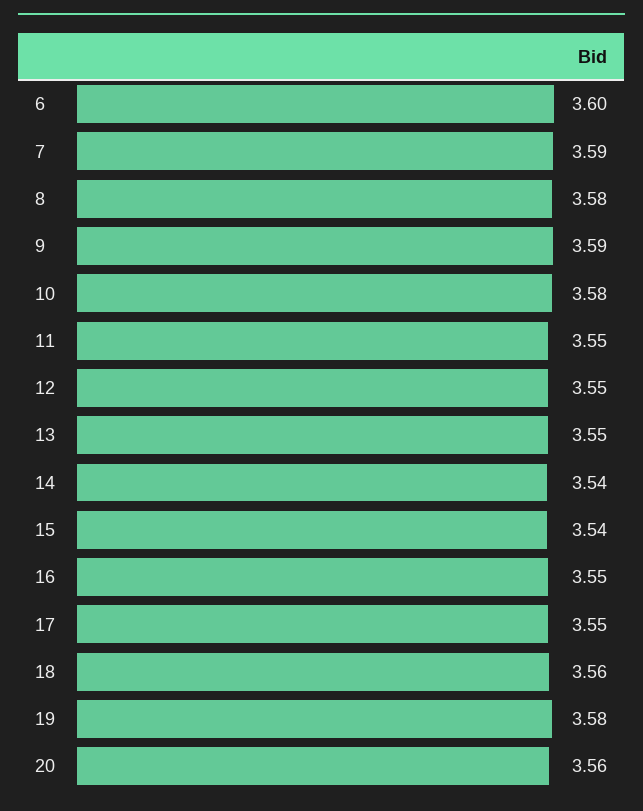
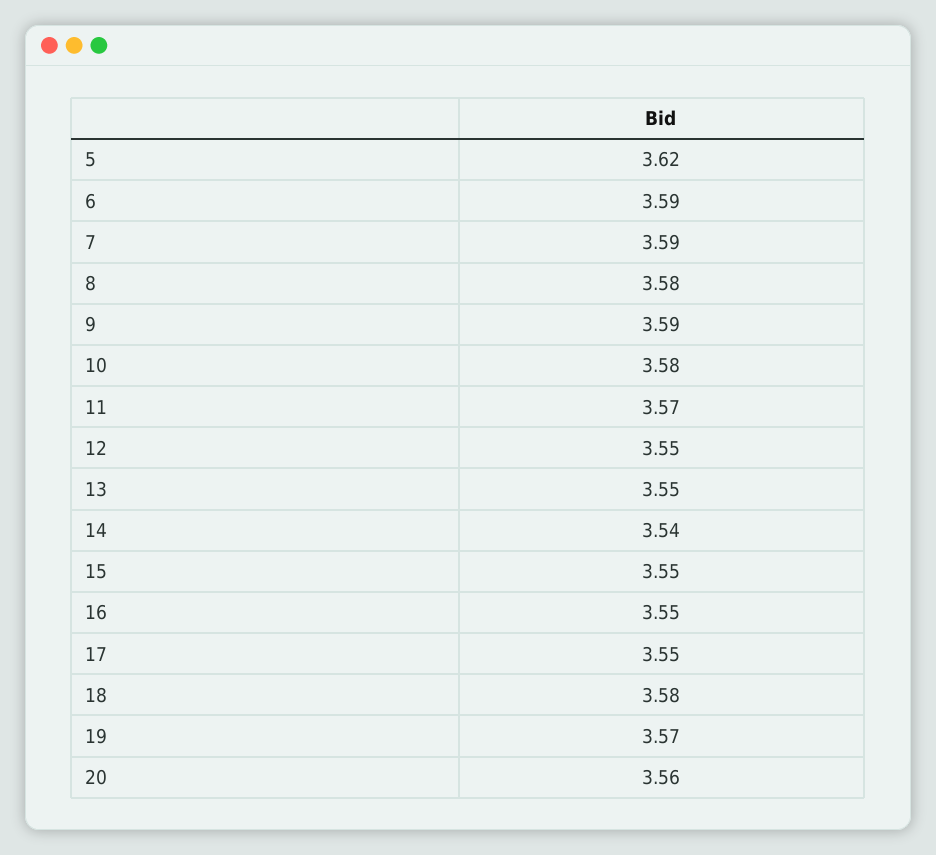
6: 3.6 -> 3.59
11: 3.55 -> 3.57
15: 3.54 -> 3.55
18: 3.56 -> 3.58
19: 3.58 -> 3.57
5: none -> 3.62

